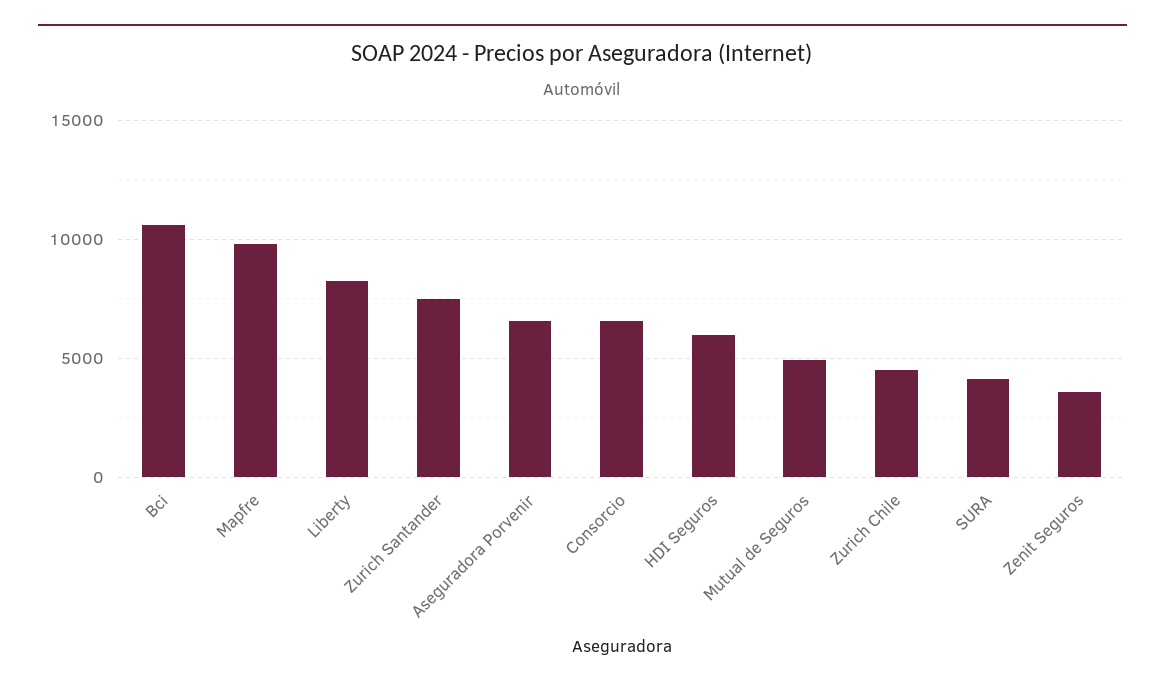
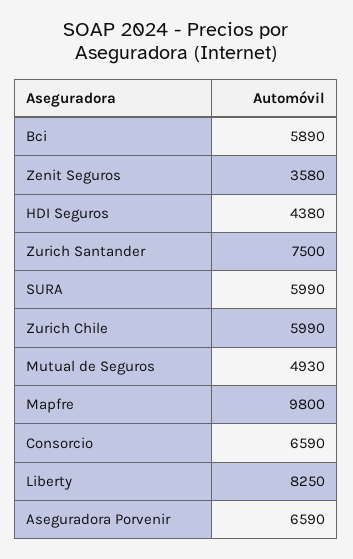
Bci: 10500 -> 5890
HDI Seguros: 6000 -> 4380
Zurich Chile: 4500 -> 5990
SURA: 4000 -> 5990

